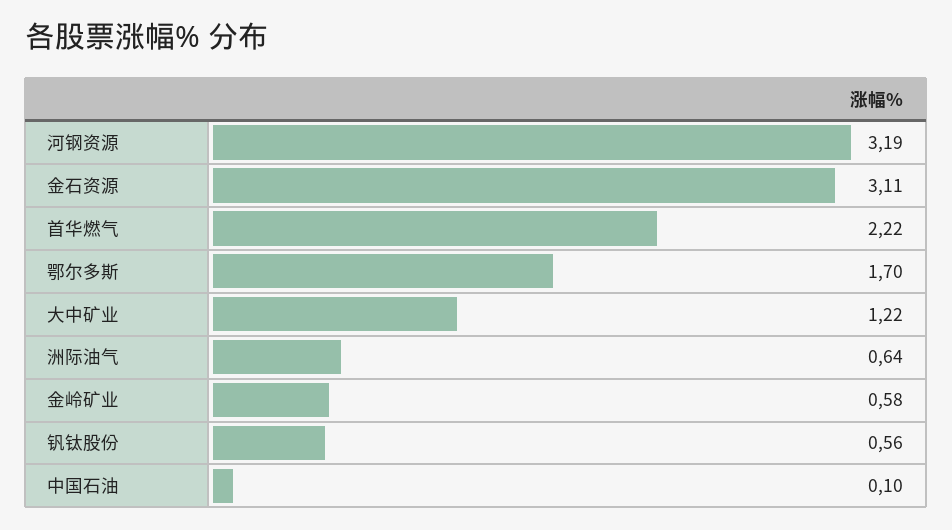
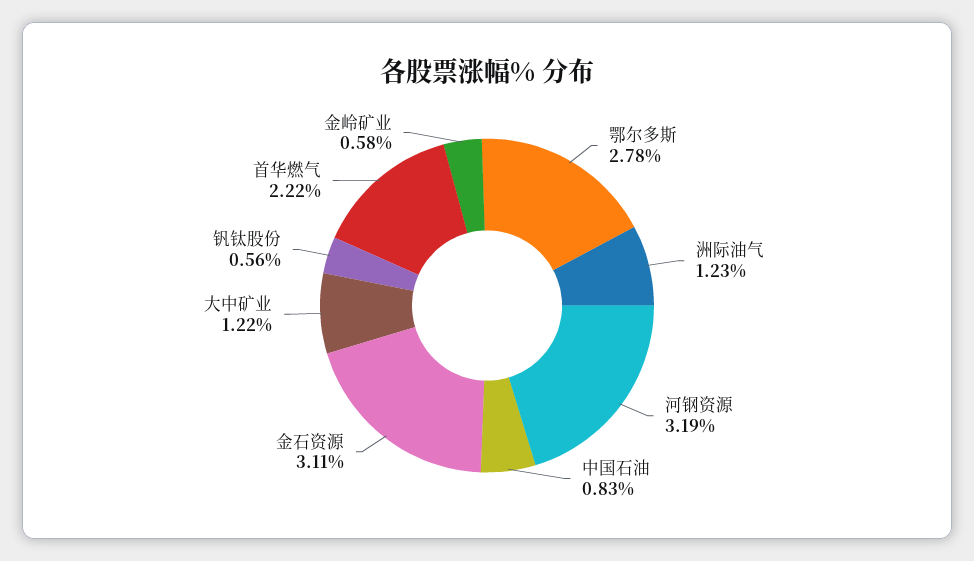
鄂尔多斯: 1.7 -> 2.78
洲际油气: 0.64 -> 1.23
中国石油: 0.1 -> 0.83

